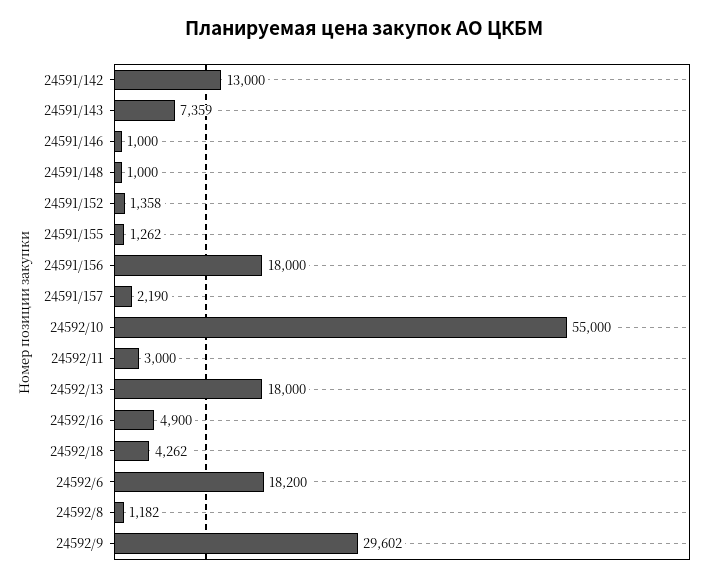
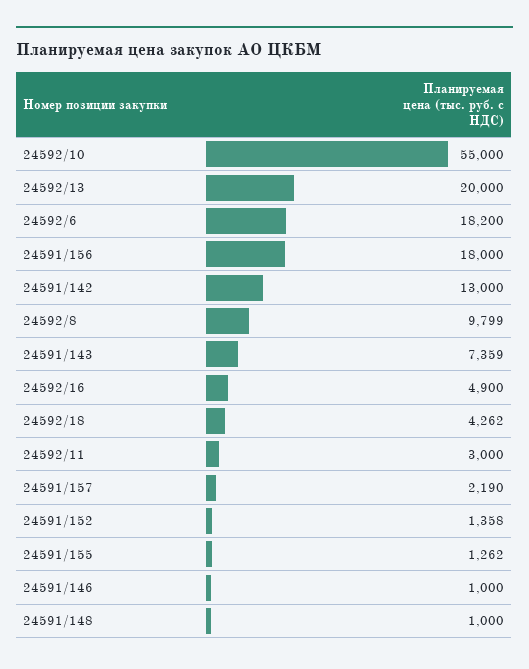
24592/13: 18000 -> 20000
24592/8: 1182 -> 9799
24592/9: 29602 -> none

